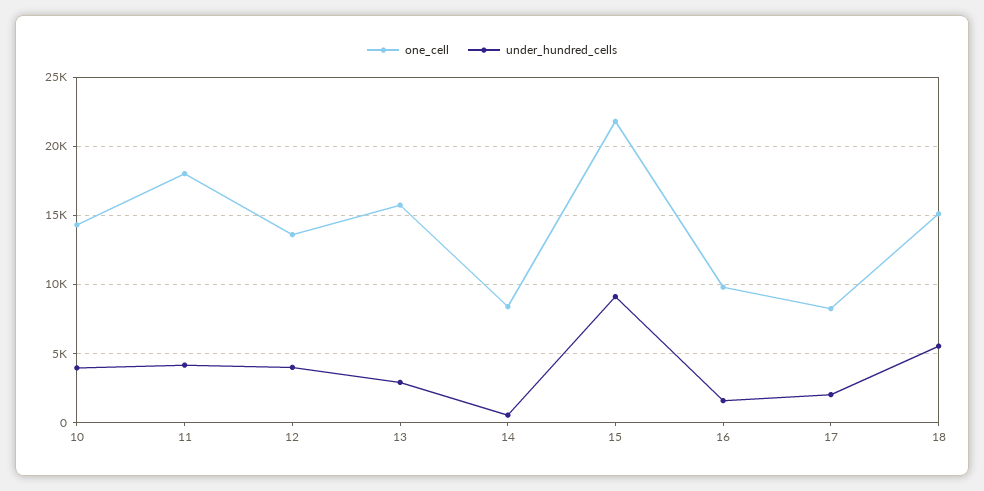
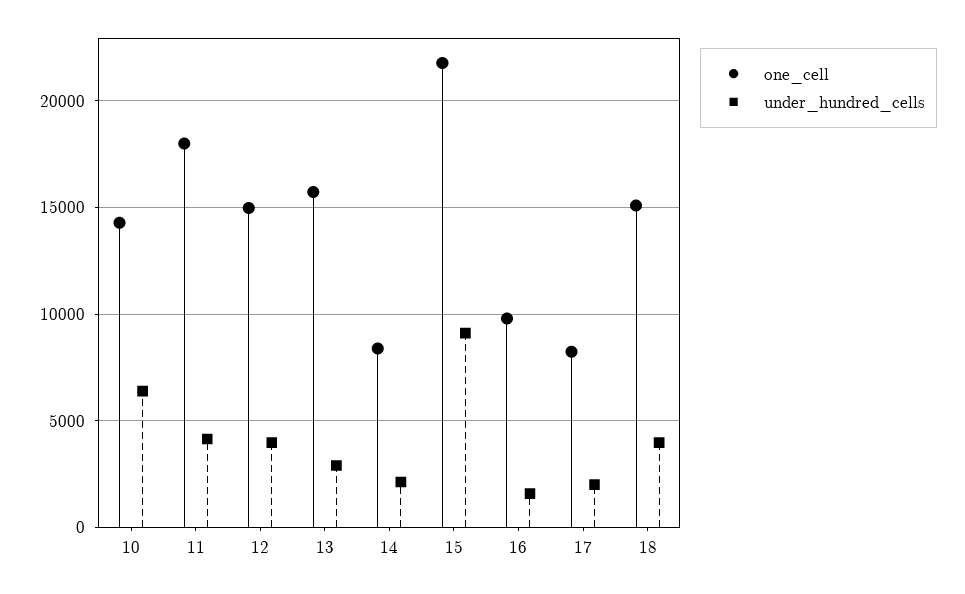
under_hundred_cells, 10: 4000 -> 6500
one_cell, 12: 13500 -> 15000
under_hundred_cells, 14: 500 -> 2000
under_hundred_cells, 18: 5500 -> 4000

